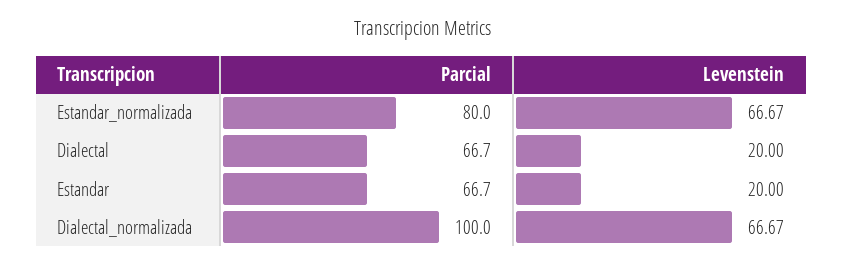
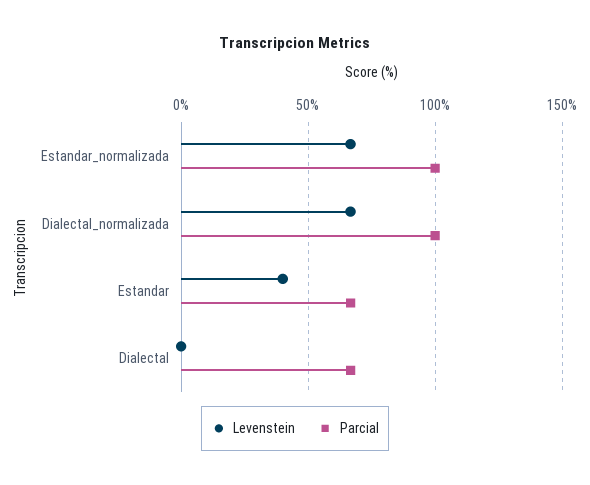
Parcial, Estandar_normalizada: 80 -> 100
Levenstein, Dialectal: 20 -> 0
Levenstein, Estandar: 20 -> 40

